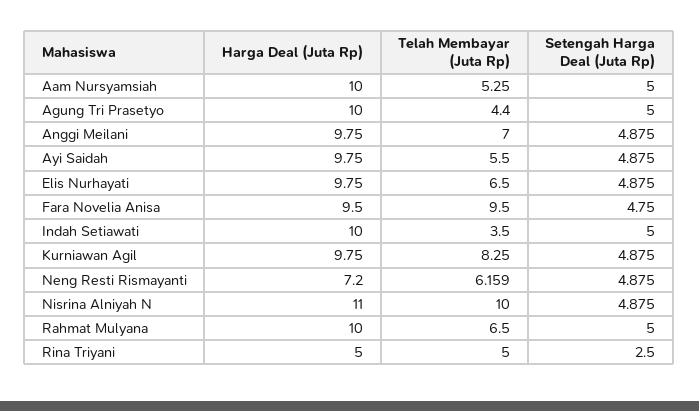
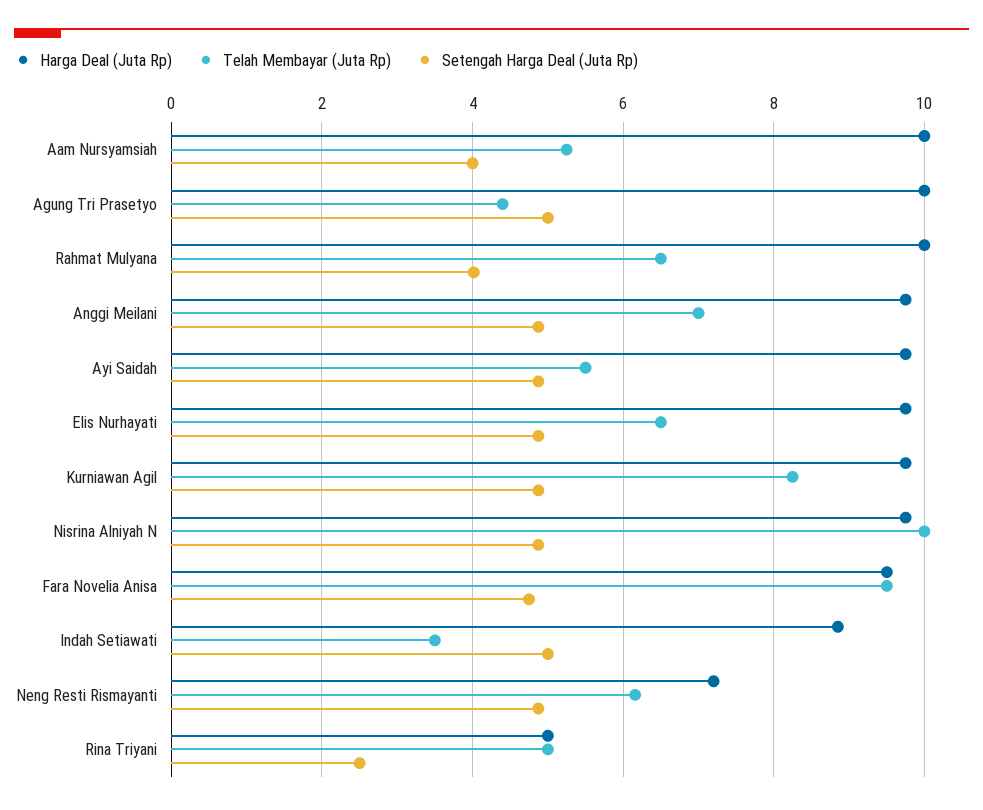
Setengah Harga Deal (Juta Rp), Aam Nursyamsiah: 5 -> 4
Harga Deal (Juta Rp), Indah Setiawati: 10 -> 8.8
Harga Deal (Juta Rp), Nisrina Alniyah N: 11 -> 9.8
Setengah Harga Deal (Juta Rp), Rahmat Mulyana: 5 -> 4

